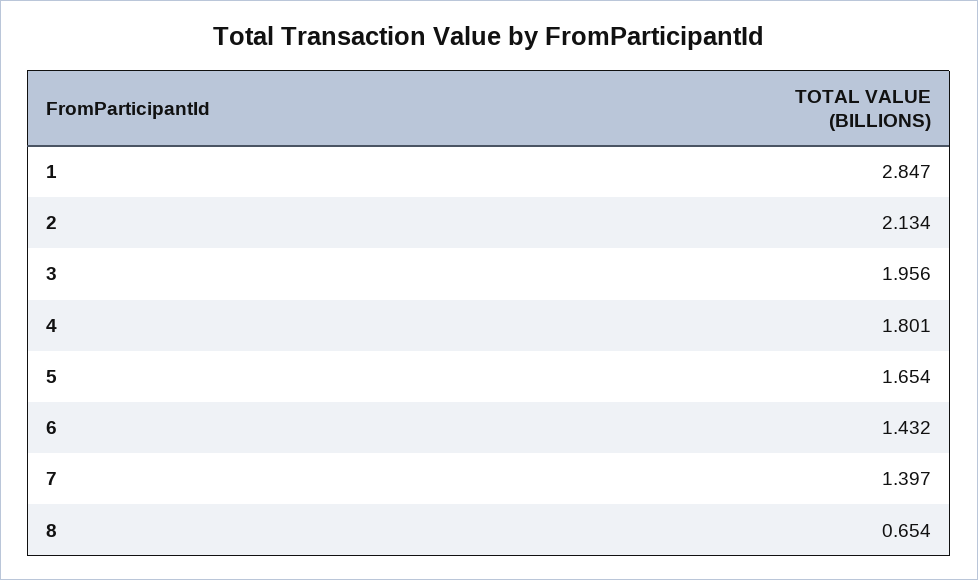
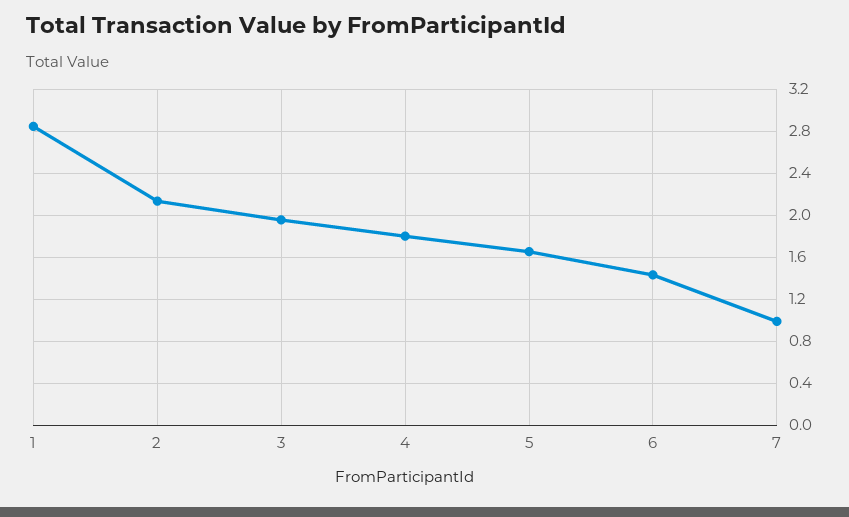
7: 1.397 -> 1
8: 0.654 -> none

